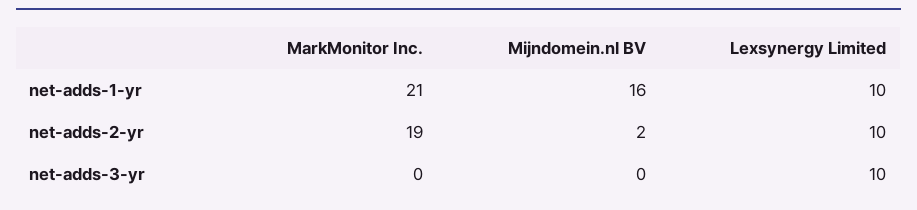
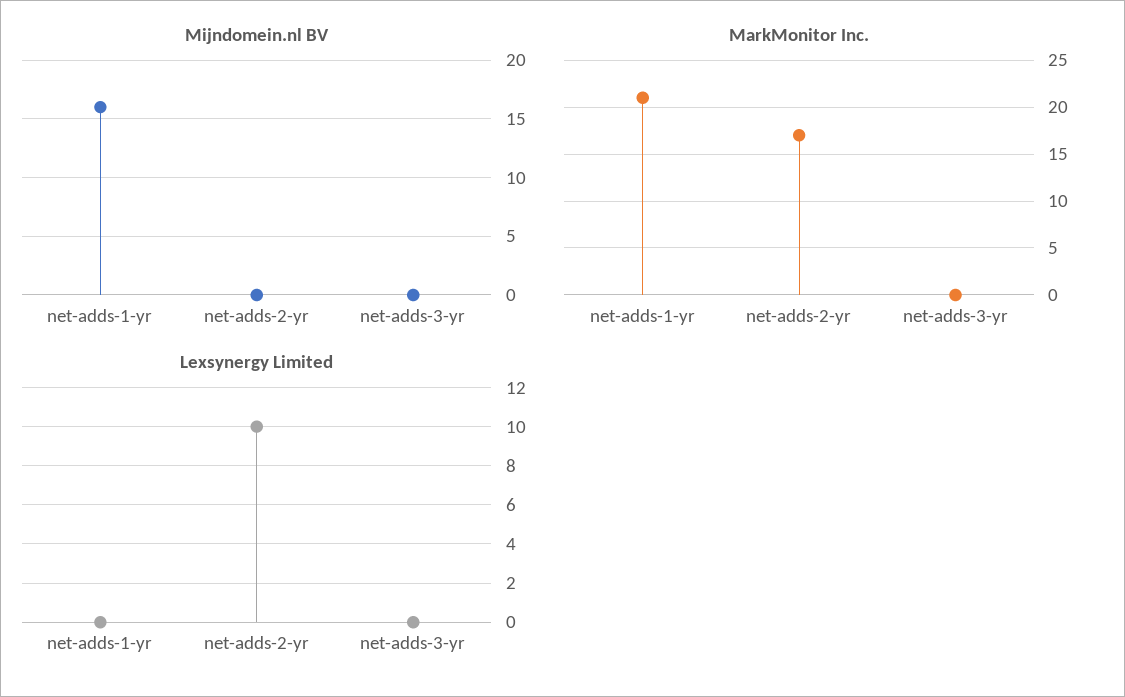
Lexsynergy Limited, net-adds-1-yr: 10 -> 0
MarkMonitor Inc., net-adds-2-yr: 19 -> 17
Mijndomein.nl BV, net-adds-2-yr: 2 -> 0
Lexsynergy Limited, net-adds-3-yr: 10 -> 0

